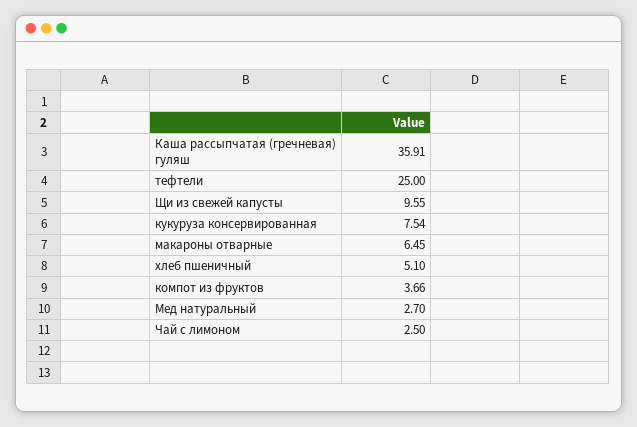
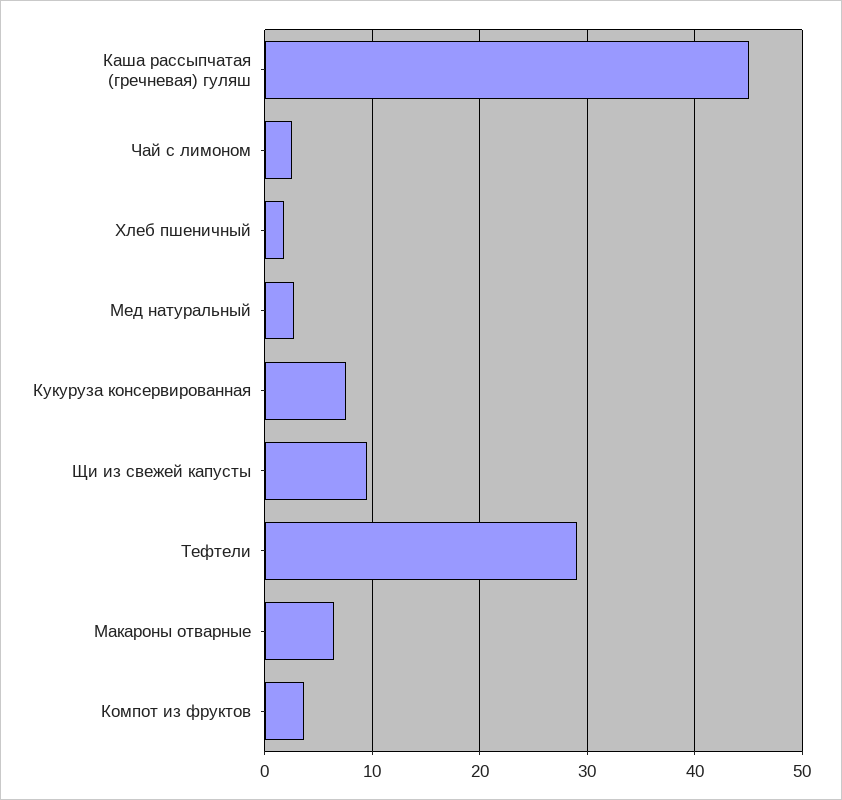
Каша рассыпчатая (гречневая) гуляш: 35.91 -> 45
тефтели: 25 -> 29
хлеб пшеничный: 5.1 -> 2

